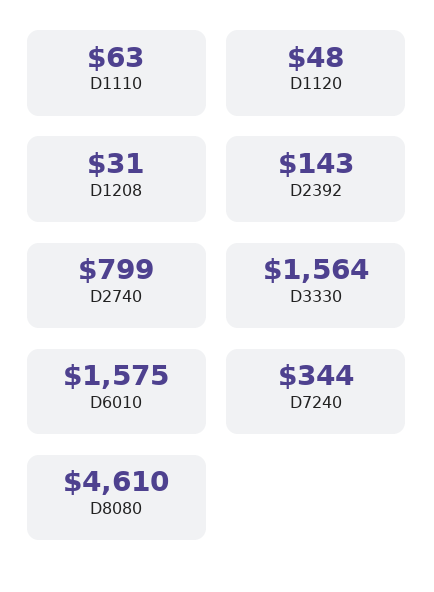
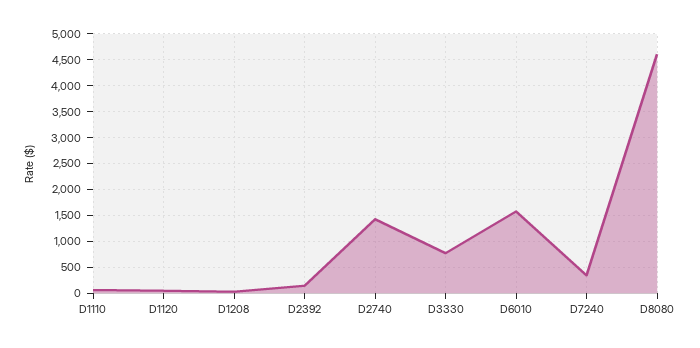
D2740: 799 -> 1500
D3330: 1564 -> 750

